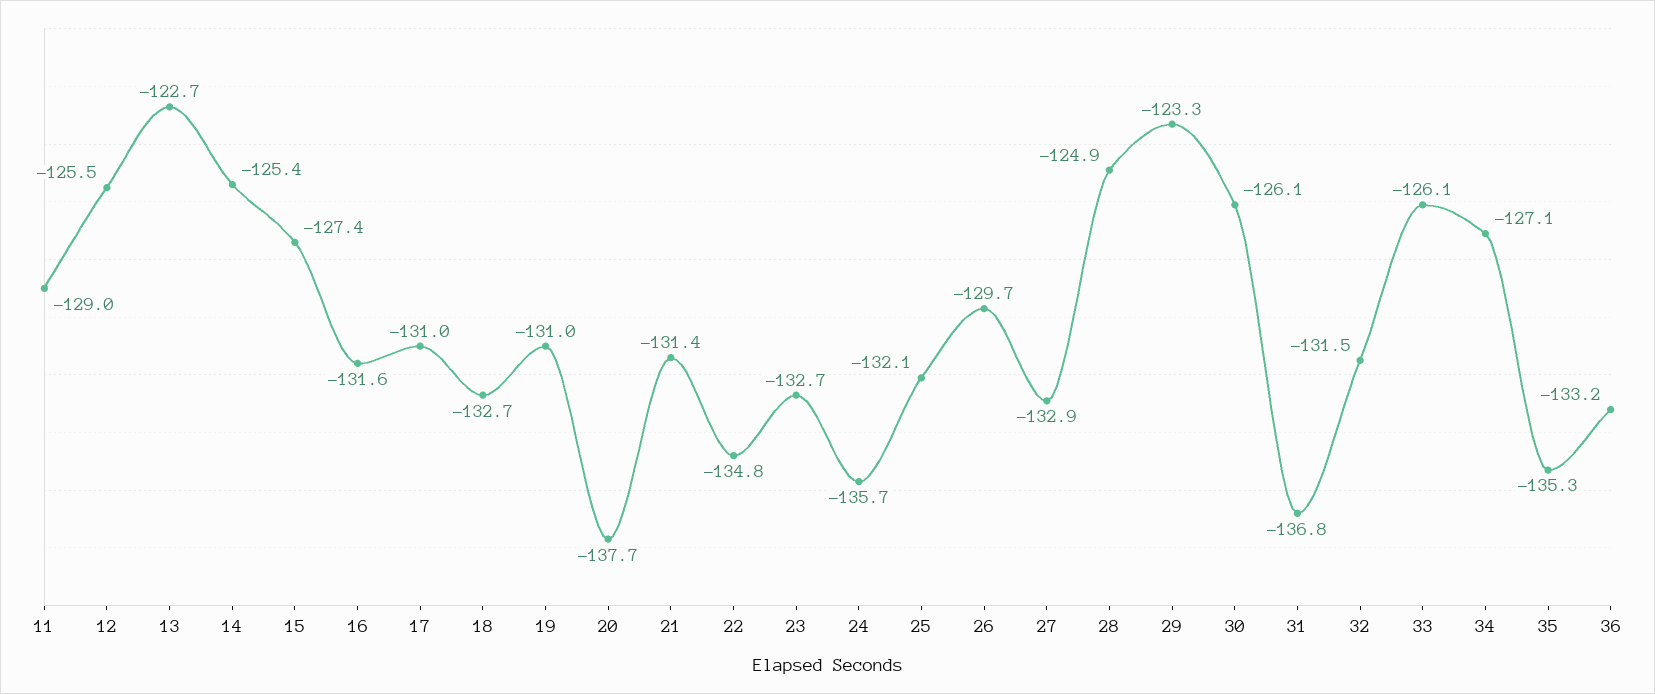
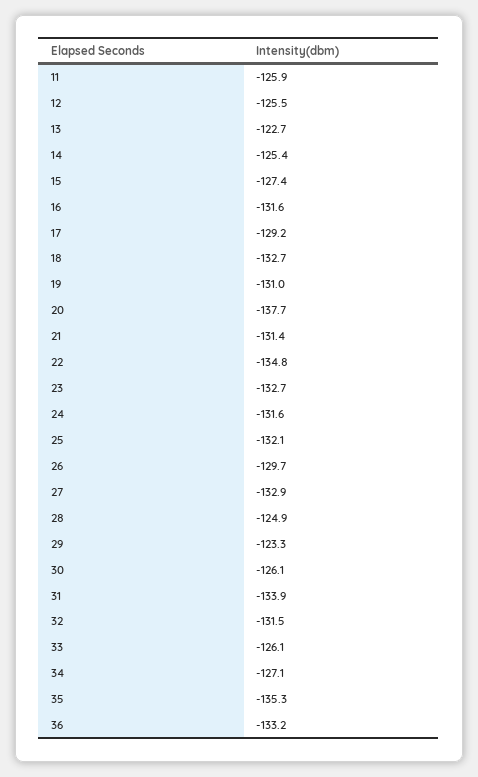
11: -129 -> -125.9
17: -131 -> -129.2
24: -135.7 -> -131.6
31: -136.8 -> -133.9

